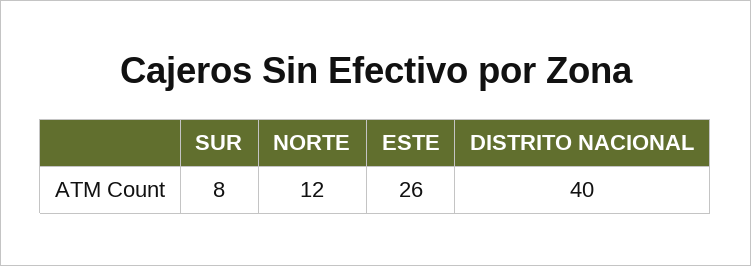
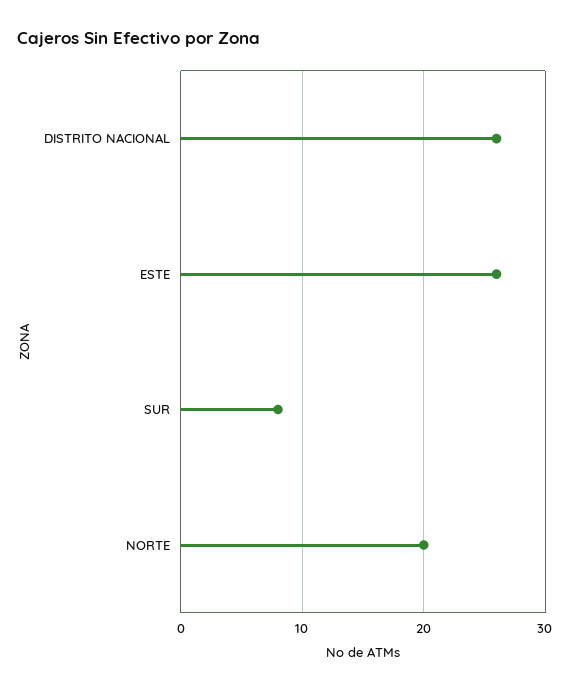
NORTE: 12 -> 20
DISTRITO NACIONAL: 40 -> 26

